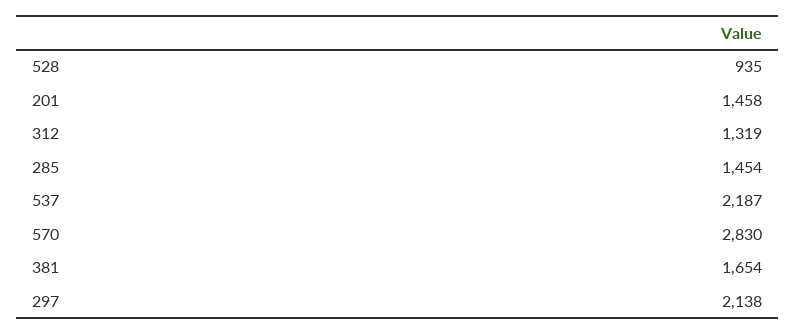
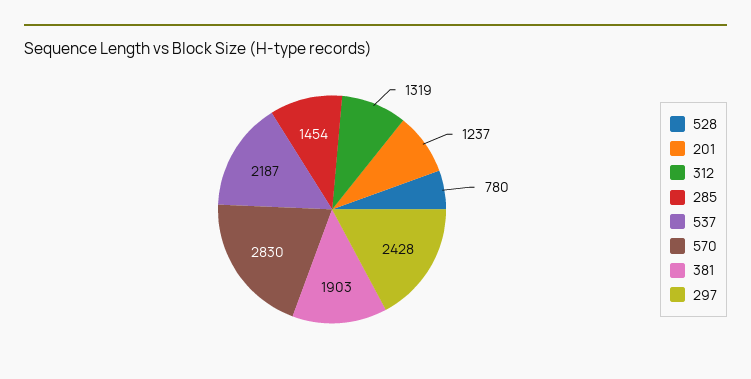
528: 935 -> 780
201: 1458 -> 1237
381: 1654 -> 1903
297: 2138 -> 2428

